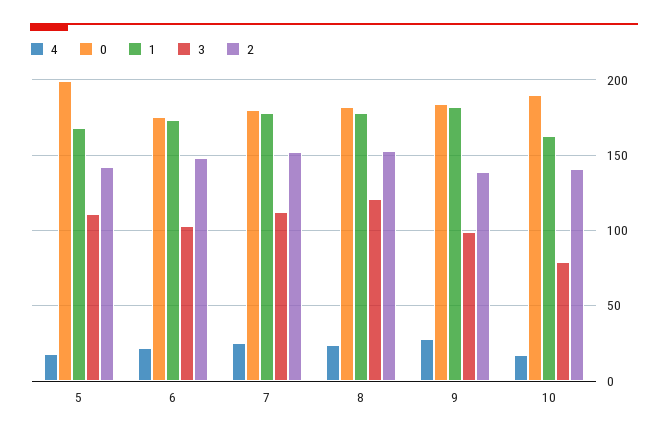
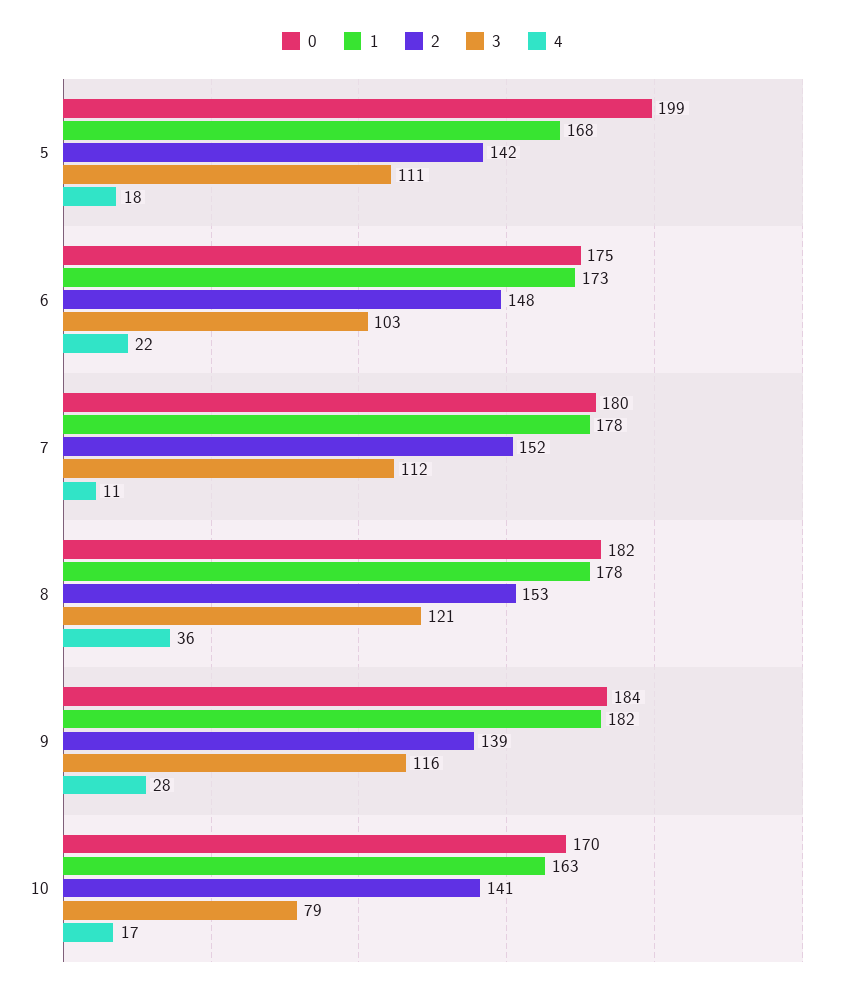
4, 7: 25 -> 11
4, 8: 25 -> 36
3, 9: 100 -> 116
0, 10: 190 -> 170

